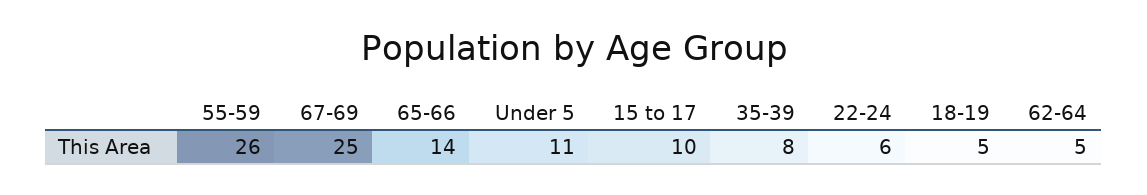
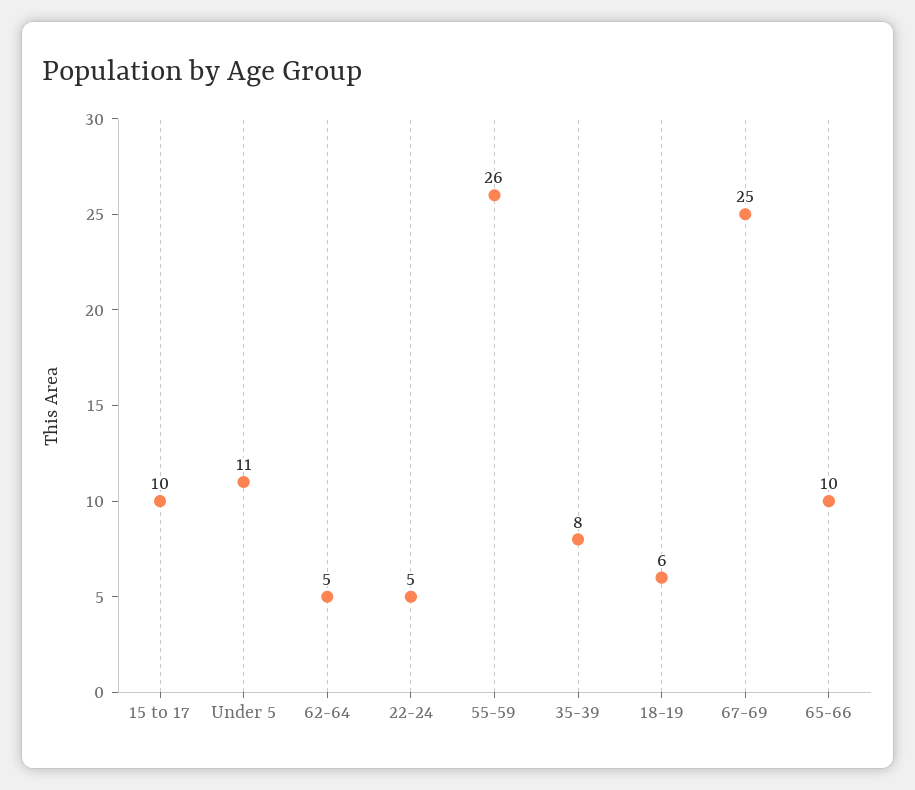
65-66: 14 -> 10
22-24: 6 -> 5
18-19: 5 -> 6

